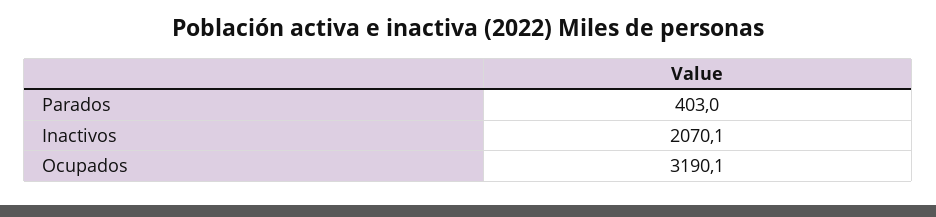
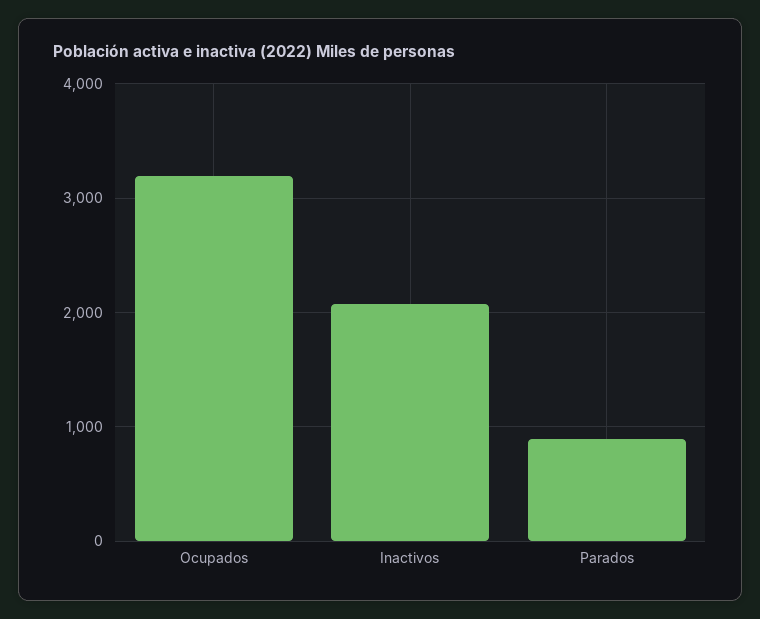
Parados: 403 -> 900

